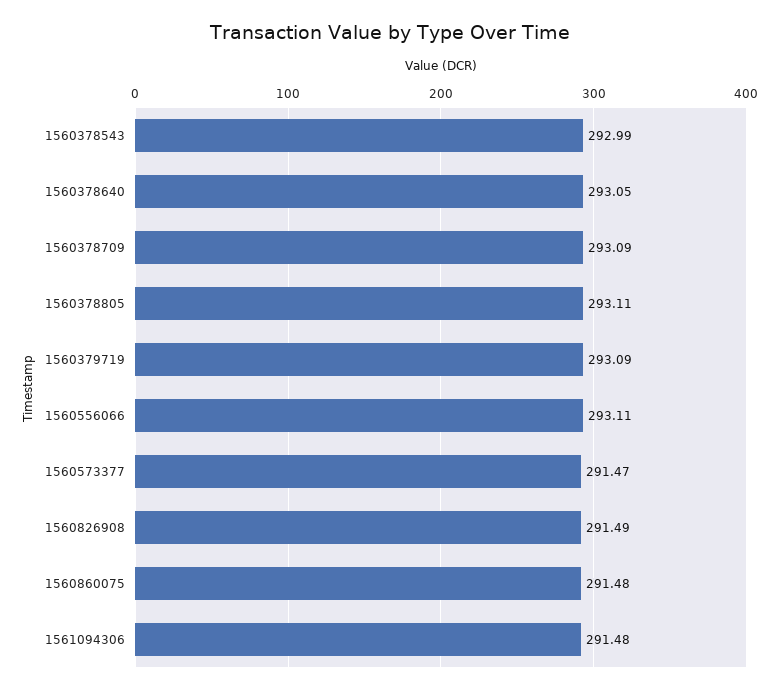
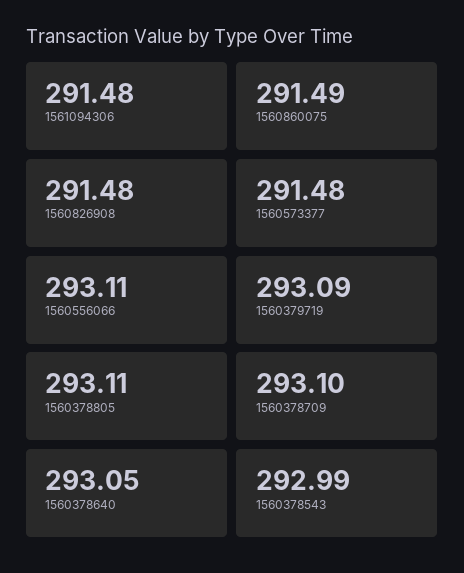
1560378709: 293.09 -> 293.1
1560573377: 291.47 -> 291.48
1560826908: 291.49 -> 291.48
1560860075: 291.48 -> 291.49

